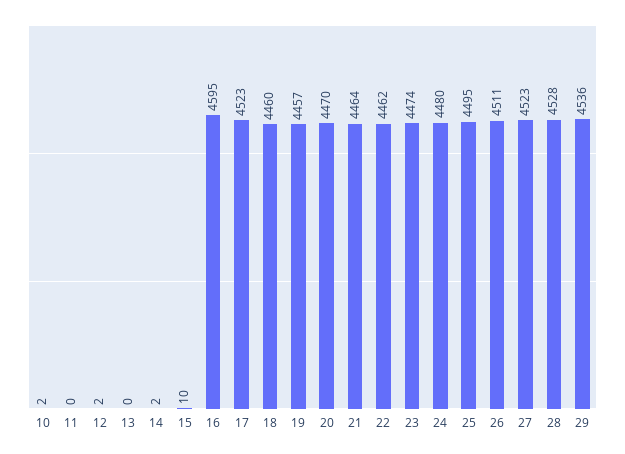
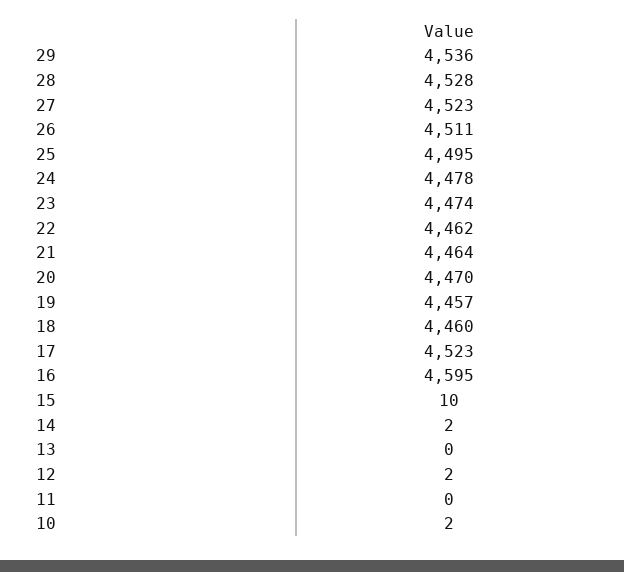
24: 4480 -> 4478

